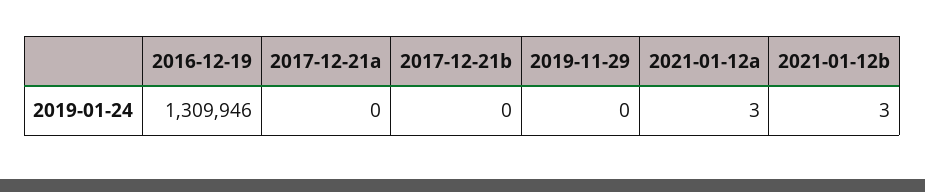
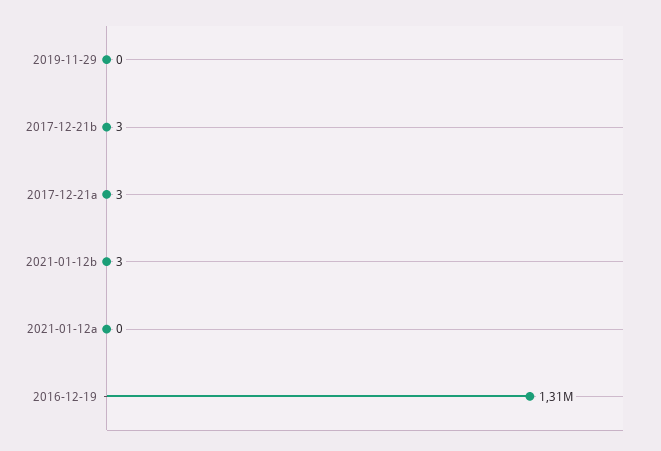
2017-12-21a: 0 -> 3
2017-12-21b: 0 -> 3
2021-01-12a: 3 -> 0

